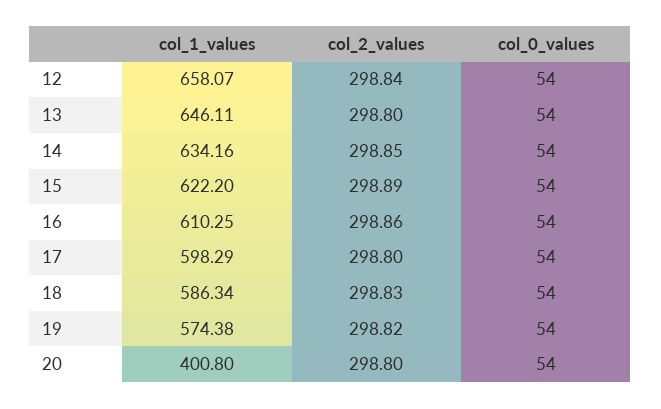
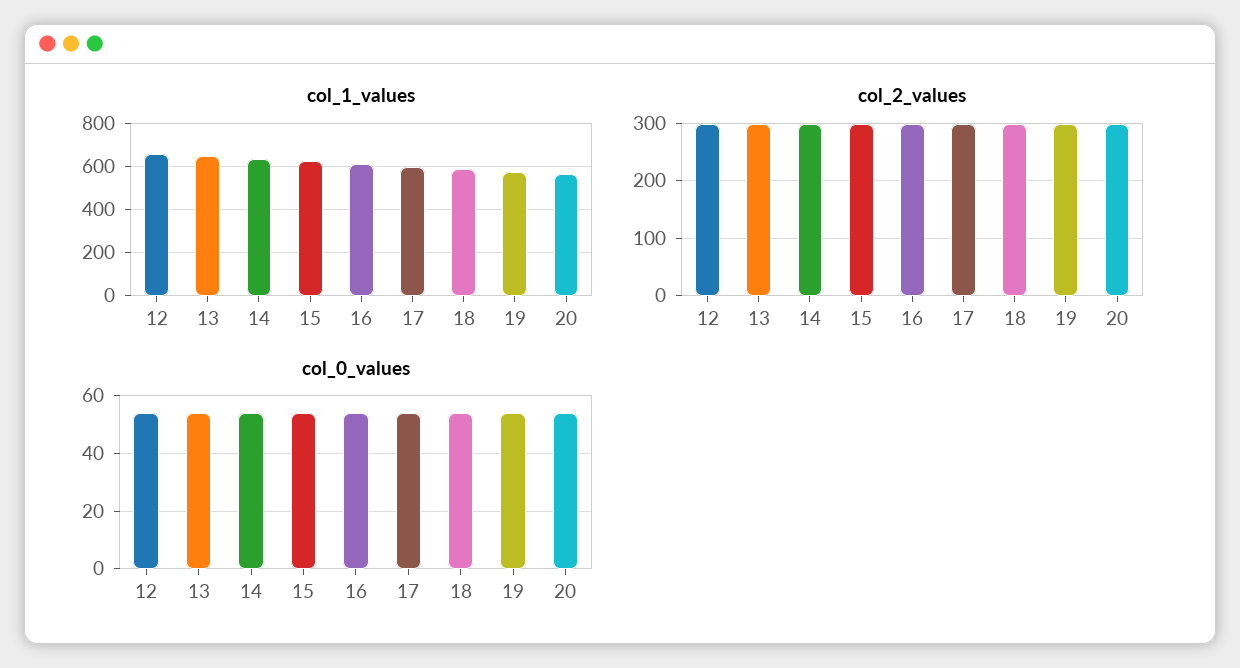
col_1_values, 20: 400.8 -> 550

